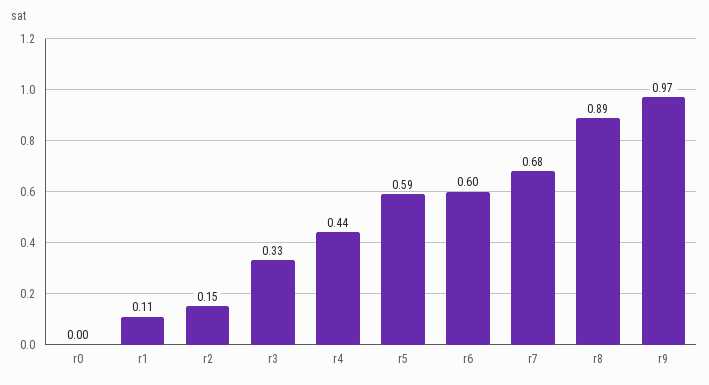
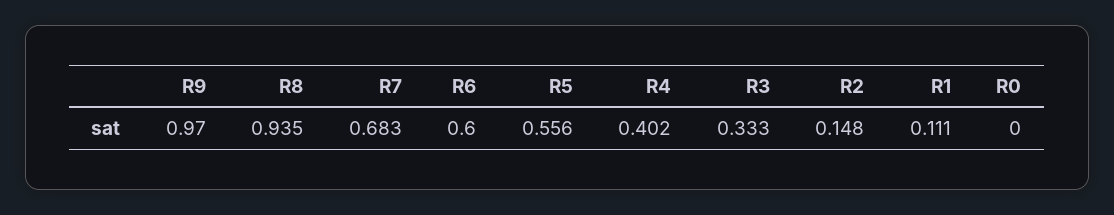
r4: 0.44 -> 0.402
r5: 0.59 -> 0.556
r8: 0.89 -> 0.935

